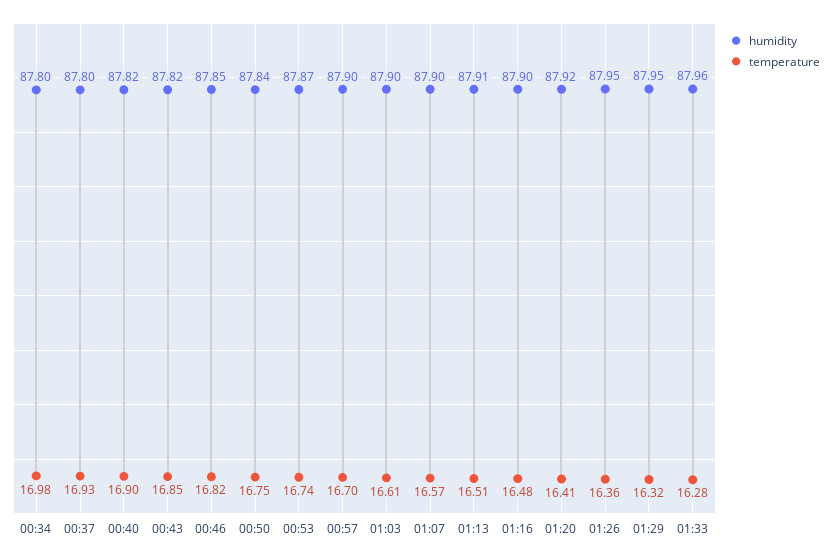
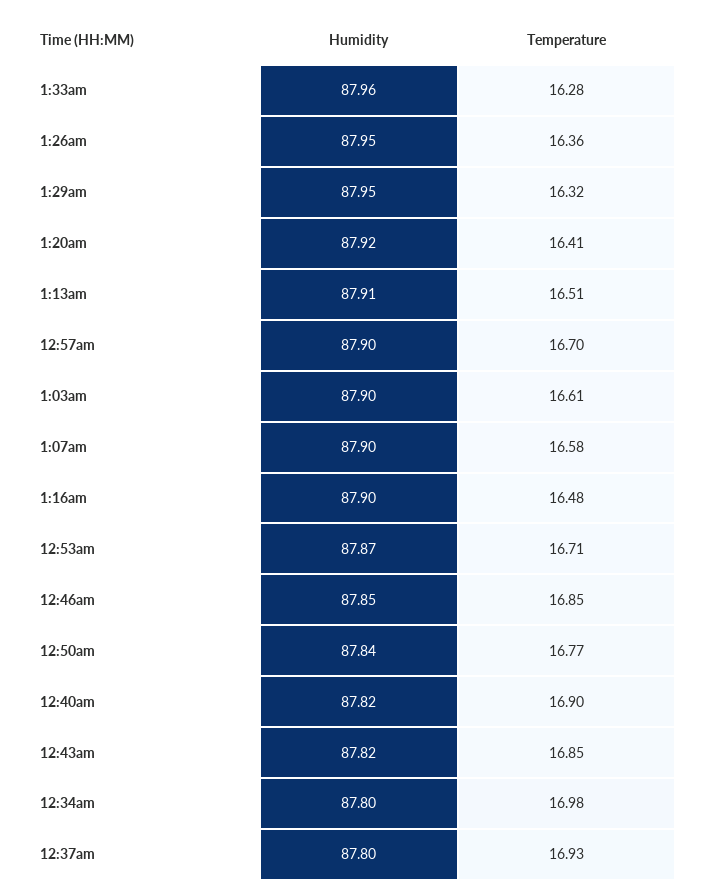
temperature, 00:46: 16.82 -> 16.85
temperature, 00:50: 16.75 -> 16.77
temperature, 00:53: 16.74 -> 16.71
temperature, 01:07: 16.57 -> 16.58

